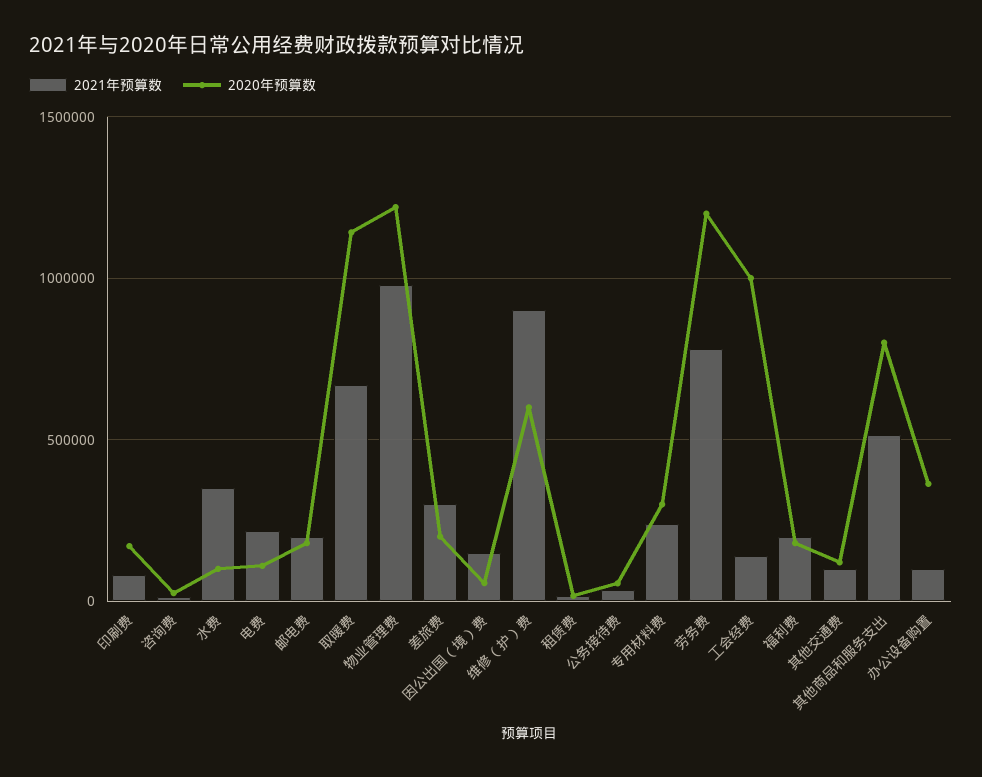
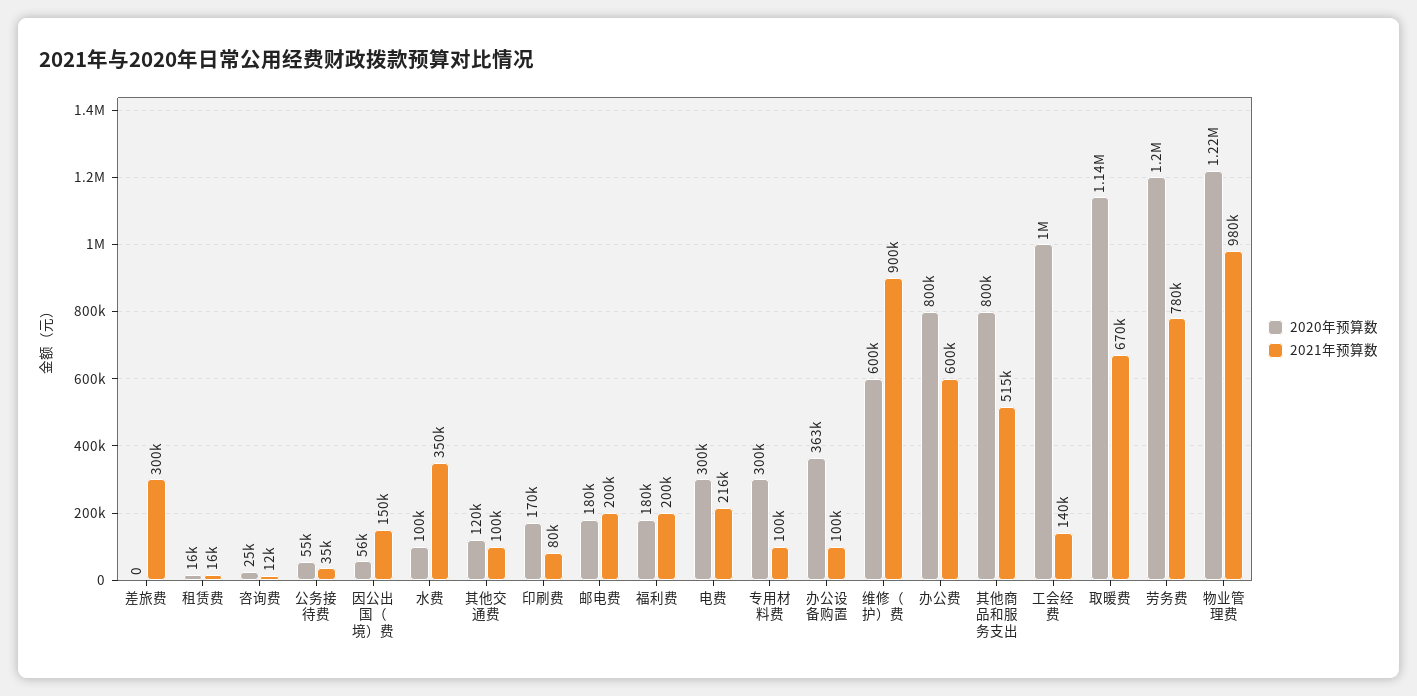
2020年预算数, 电费: 100000 -> 300000
2020年预算数, 差旅费: 200000 -> 0
2021年预算数, 专用材料费: 250000 -> 100000
2020年预算数, 办公费: none -> 800000
2021年预算数, 办公费: none -> 600000

